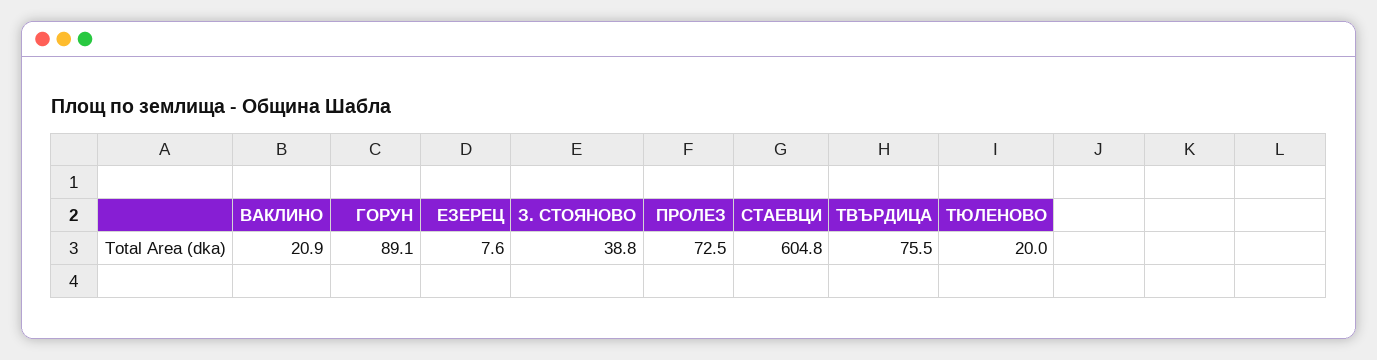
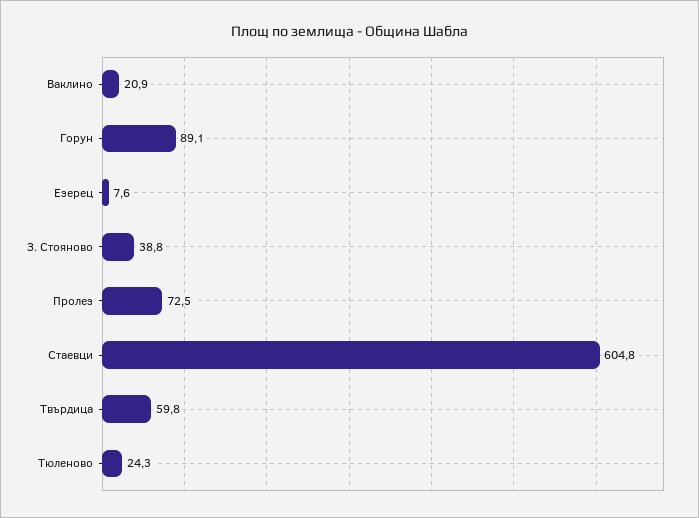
ТВЪРДИЦА: 75.5 -> 59.8
ТЮЛЕНОВО: 20 -> 24.3

